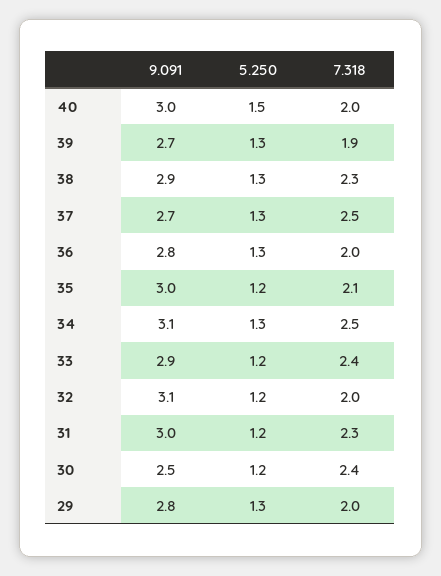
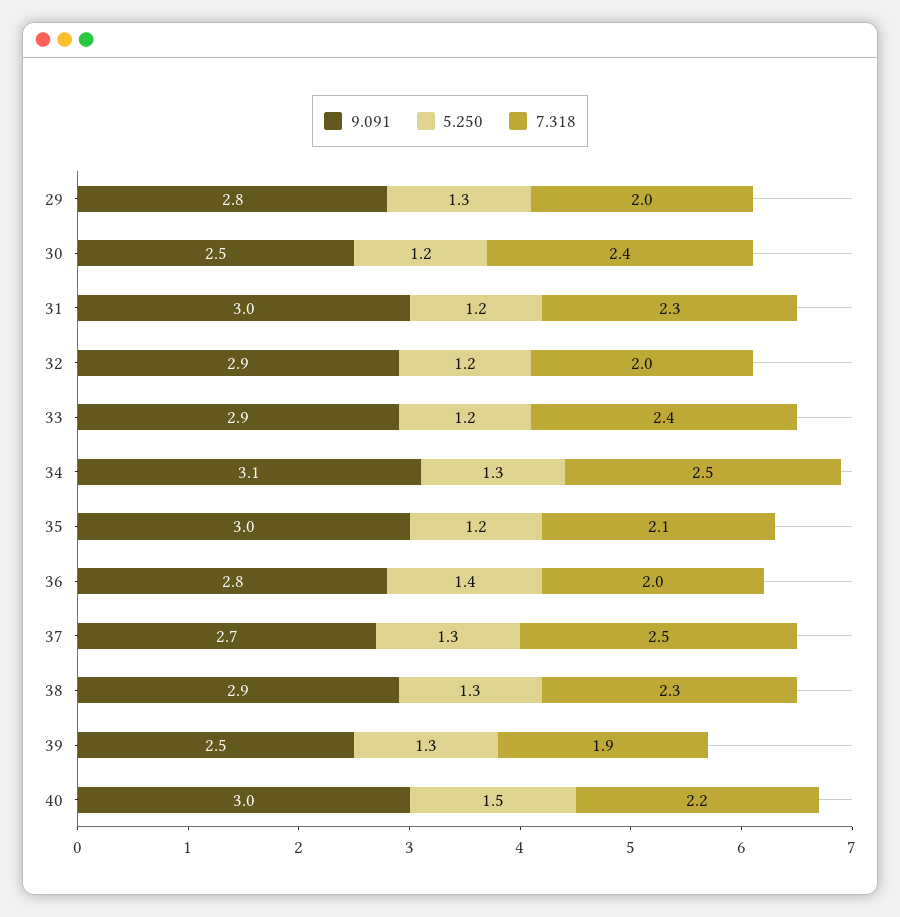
7.318, 40: 2 -> 2.2
9.091, 39: 2.7 -> 2.5
5.250, 36: 1.3 -> 1.4
9.091, 32: 3.1 -> 2.9

